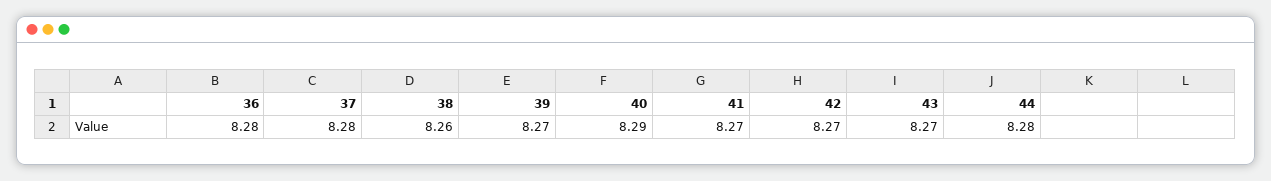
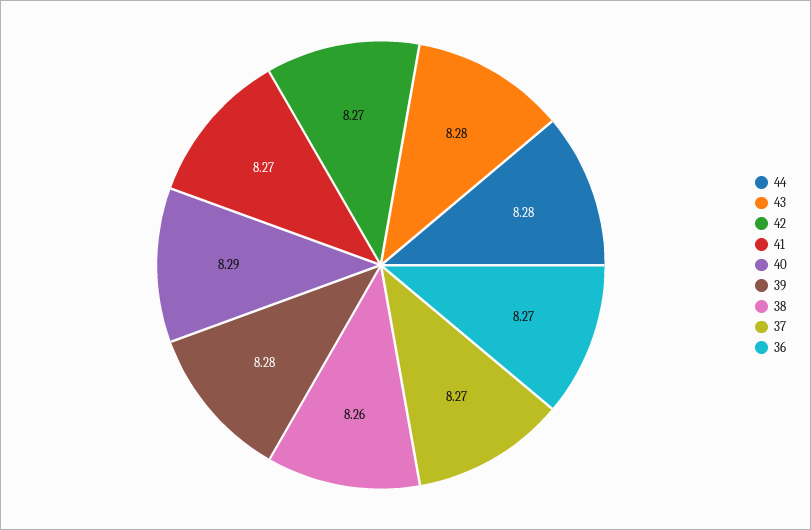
36: 8.28 -> 8.27
37: 8.28 -> 8.27
39: 8.27 -> 8.28
43: 8.27 -> 8.28

